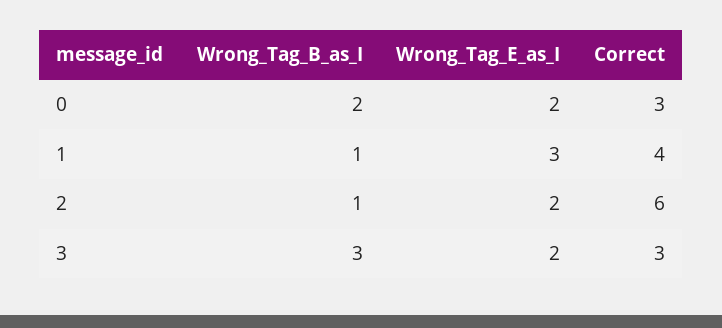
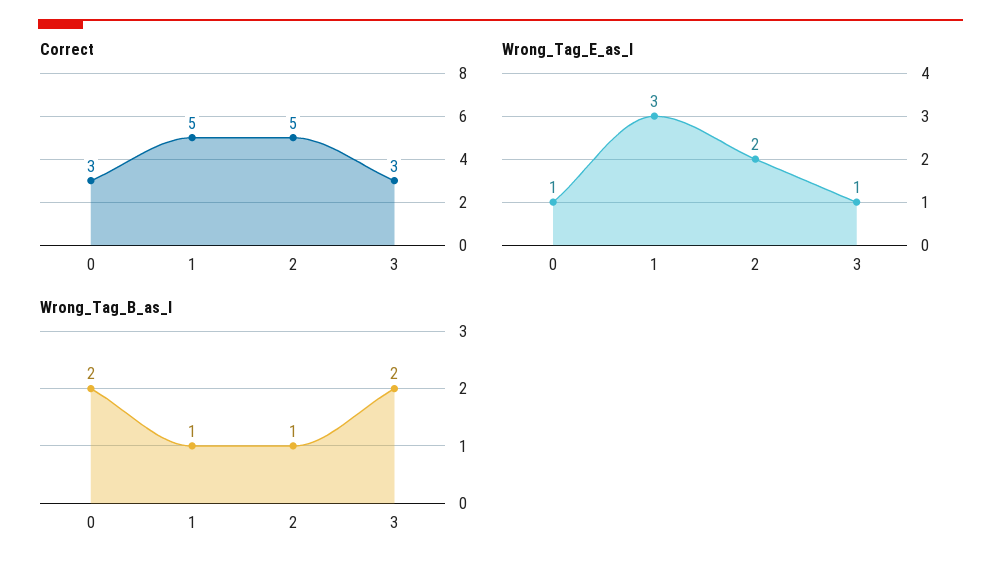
Wrong_Tag_E_as_I, 0: 2 -> 1
Correct, 1: 4 -> 5
Correct, 2: 6 -> 5
Wrong_Tag_B_as_I, 3: 3 -> 2
Wrong_Tag_E_as_I, 3: 2 -> 1

